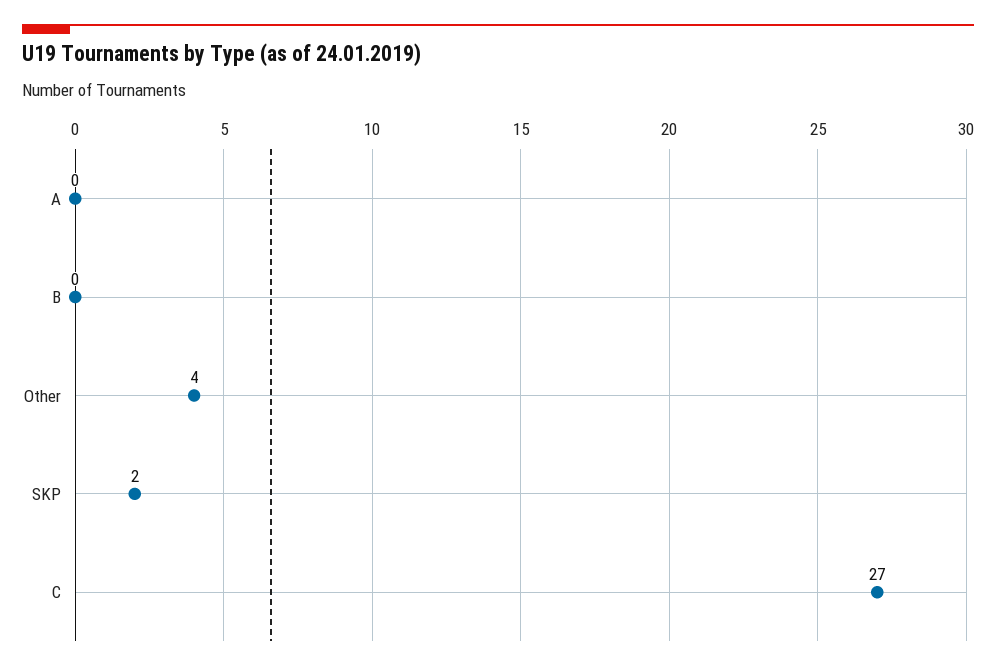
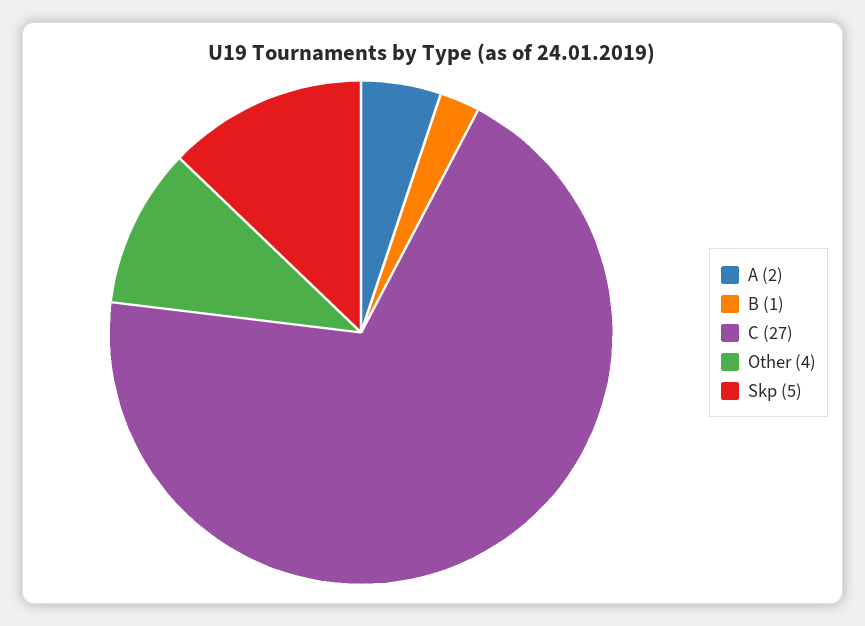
A: 0 -> 2
B: 0 -> 1
SKP: 2 -> 5

